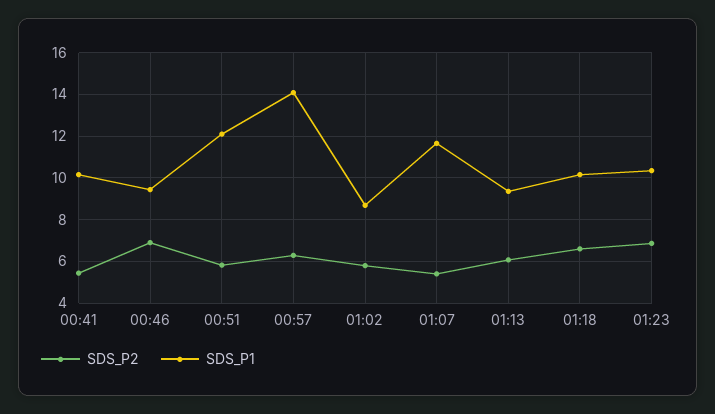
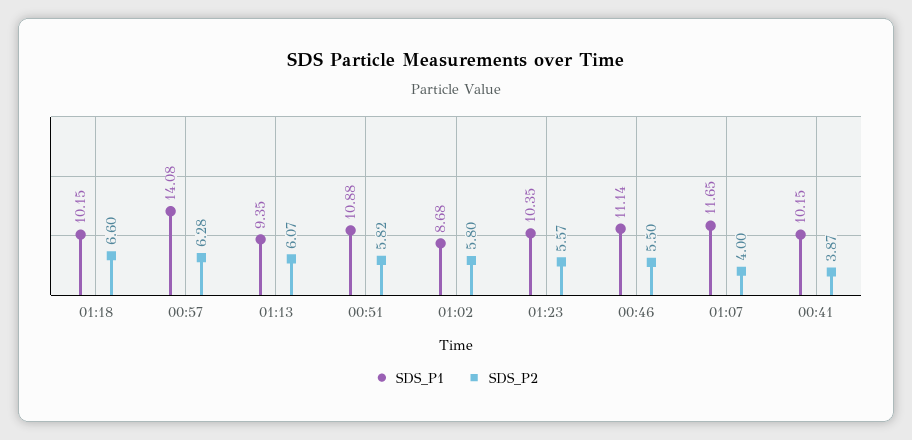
SDS_P2, 00:41: 5.5 -> 3.87
SDS_P2, 00:46: 7 -> 5.5
SDS_P1, 00:46: 9.5 -> 11.14
SDS_P1, 00:51: 12 -> 10.88
SDS_P2, 01:07: 5.5 -> 4
SDS_P2, 01:23: 7 -> 5.57

